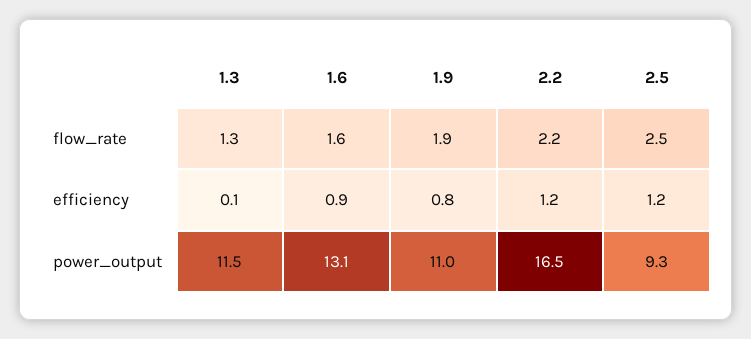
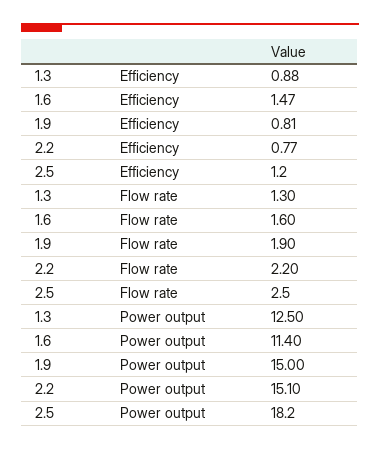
1.3, efficiency: 0.1 -> 0.88
1.6, efficiency: 0.9 -> 1.47
2.2, efficiency: 1.2 -> 0.77
1.3, power_output: 11.5 -> 12.5
1.6, power_output: 13.1 -> 11.4
1.9, power_output: 11 -> 15
2.2, power_output: 16.5 -> 15.1
2.5, power_output: 9.3 -> 18.2

